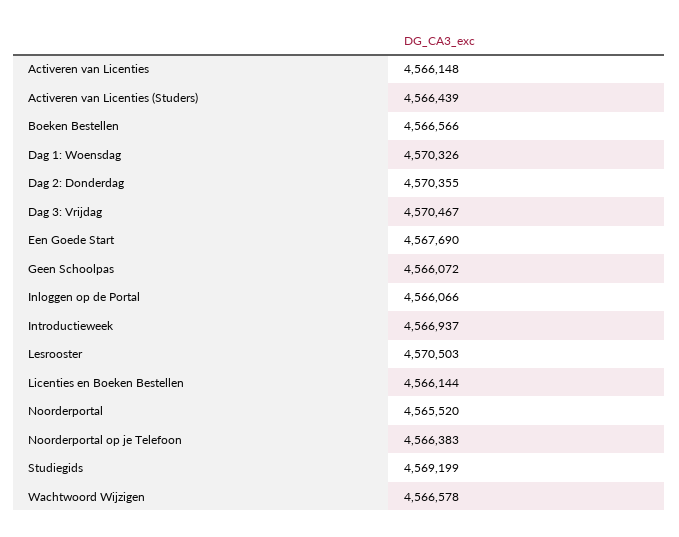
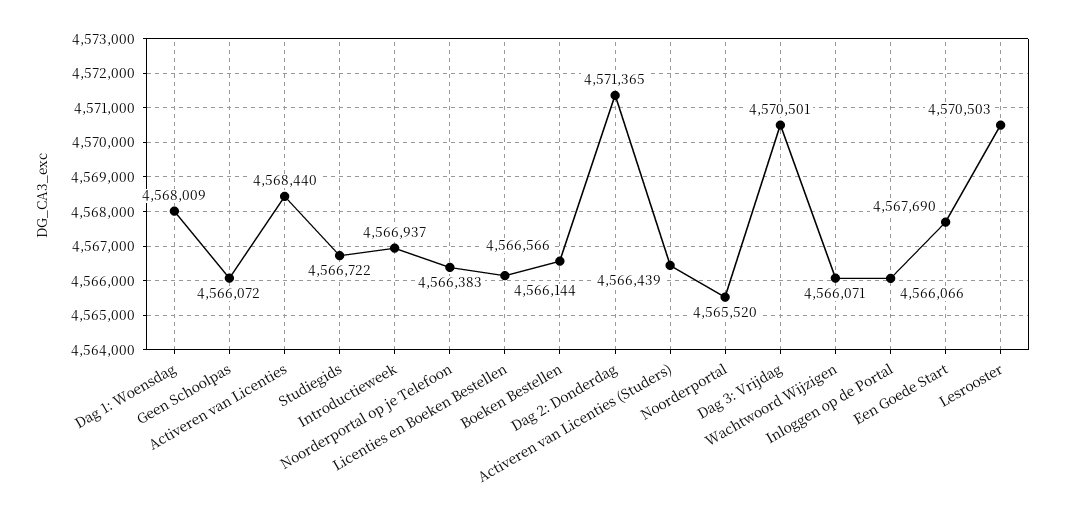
Activeren van Licenties: 4566148 -> 4568440
Dag 1: Woensdag: 4570326 -> 4568009
Dag 2: Donderdag: 4570355 -> 4571365
Dag 3: Vrijdag: 4570467 -> 4570501
Studiegids: 4569199 -> 4566722
Wachtwoord Wijzigen: 4566578 -> 4566071

